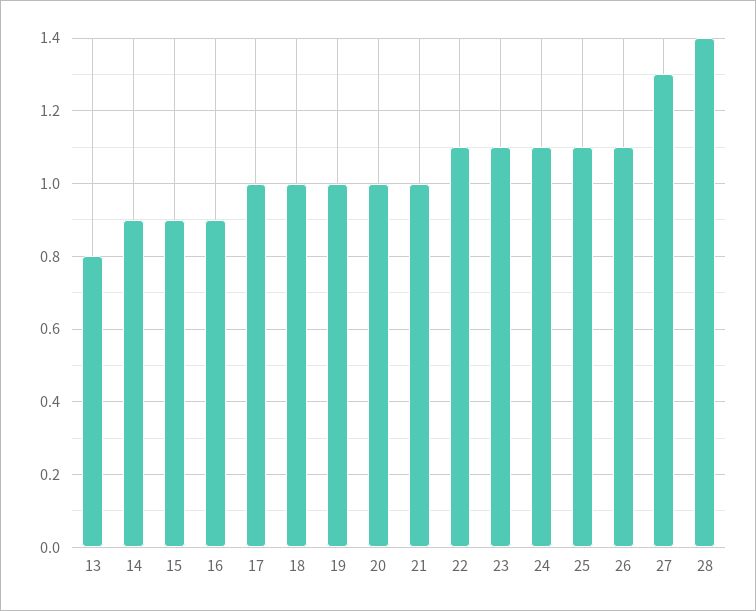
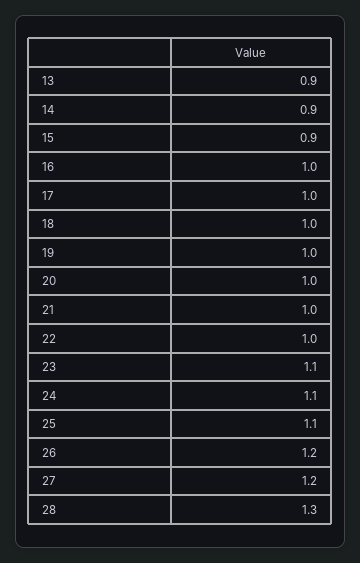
13: 0.8 -> 0.9
16: 0.9 -> 1
22: 1.1 -> 1
26: 1.1 -> 1.2
27: 1.3 -> 1.2
28: 1.4 -> 1.3

